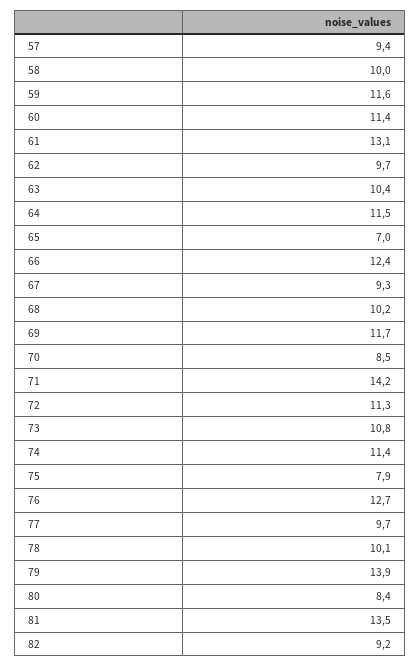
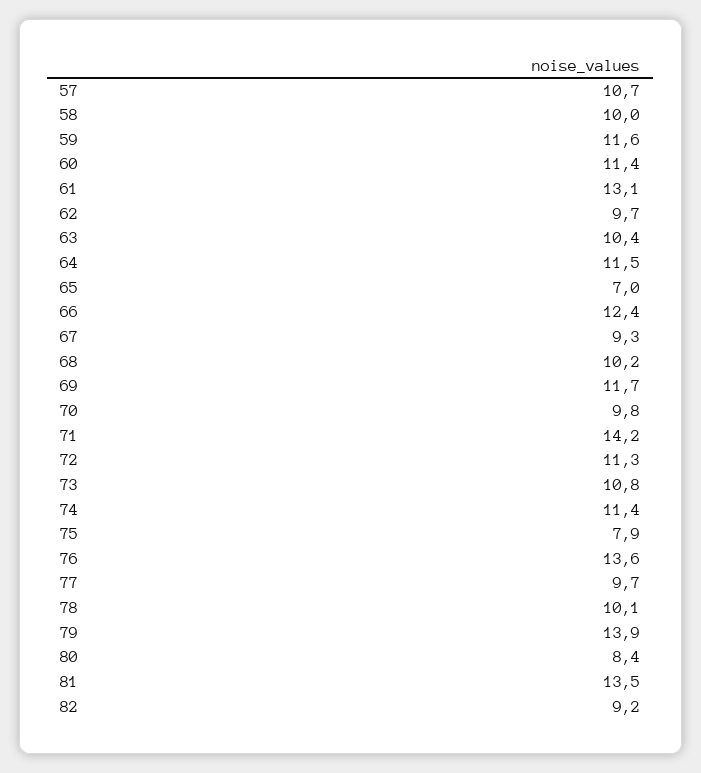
57: 9.4 -> 10.7
70: 8.5 -> 9.8
76: 12.7 -> 13.6

